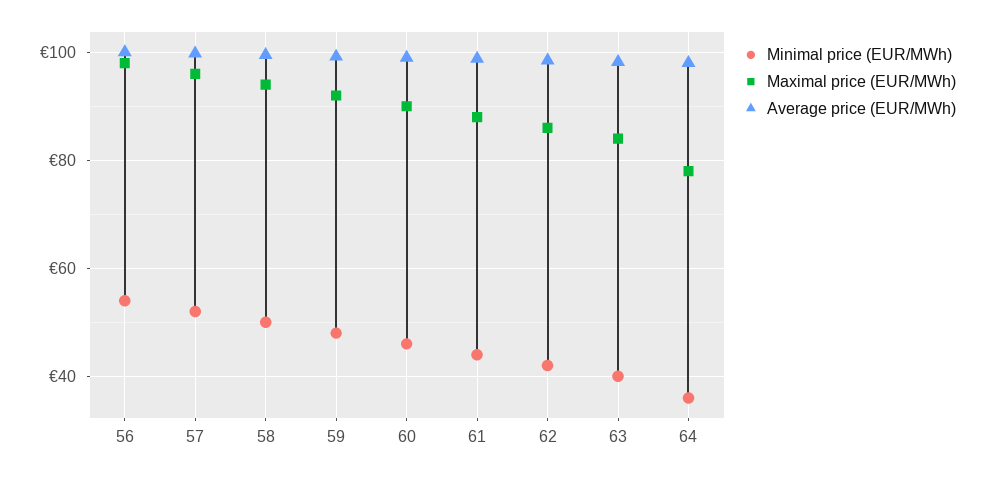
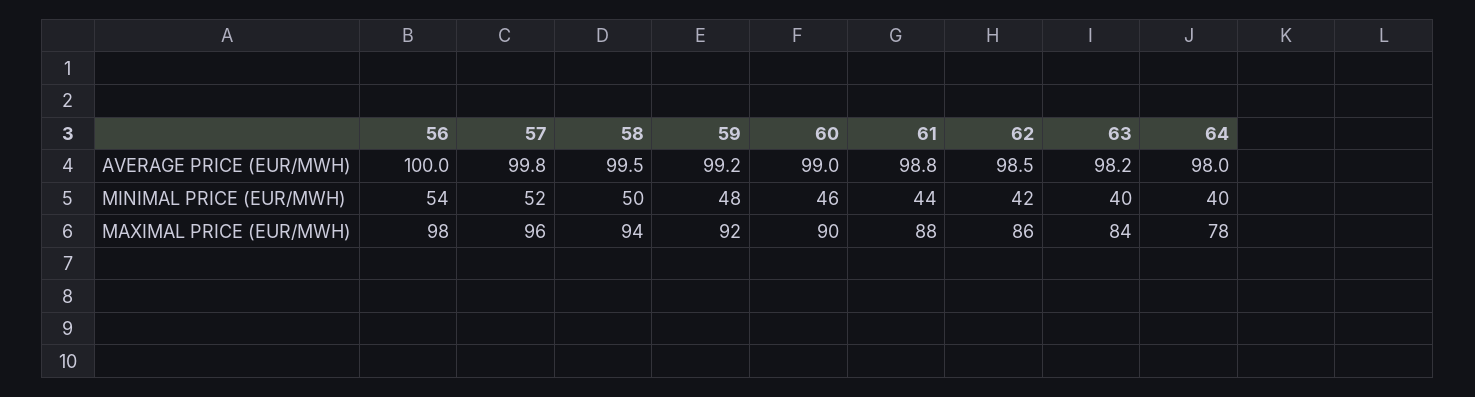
Minimal price (EUR/MWh), 64: 36 -> 40

